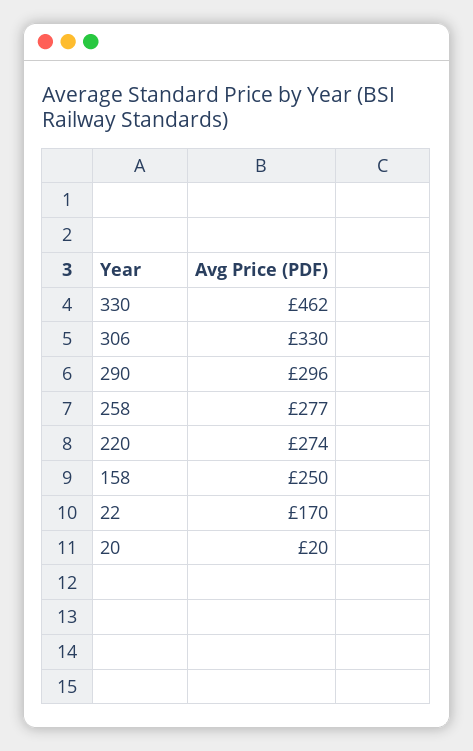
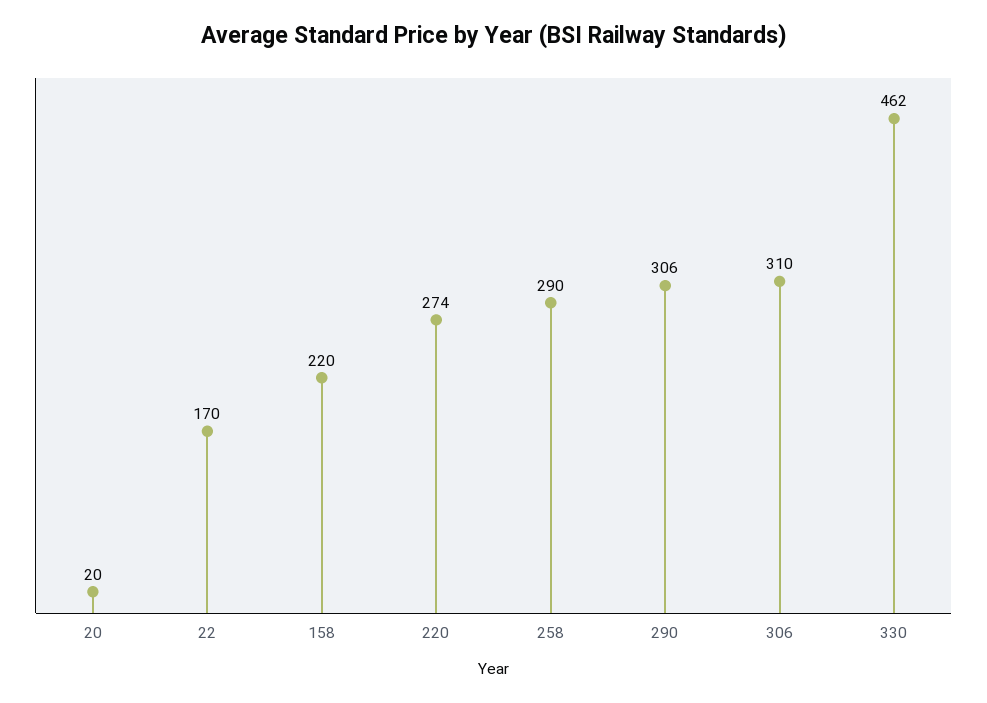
306: 330 -> 310
290: 296 -> 306
258: 277 -> 290
158: 250 -> 220

